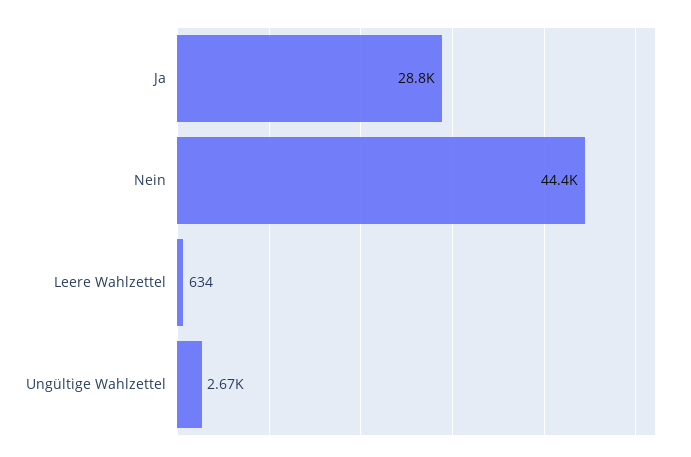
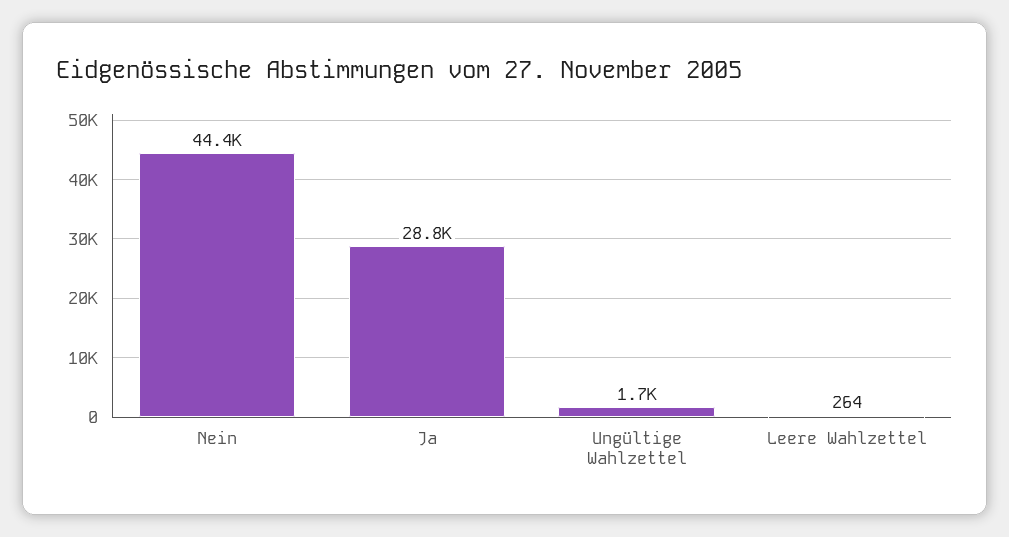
Leere Wahlzettel: 634 -> 264
Ungültige Wahlzettel: 2670 -> 1700

